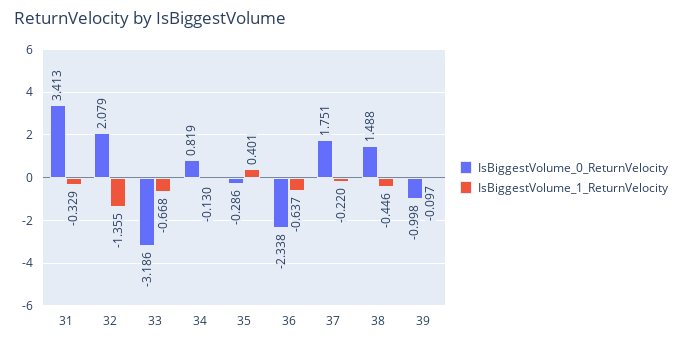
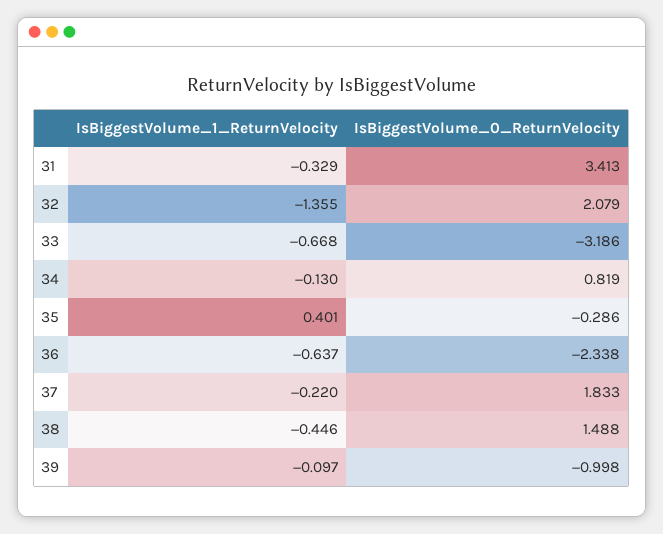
IsBiggestVolume_0_ReturnVelocity, 37: 1.751 -> 1.833

